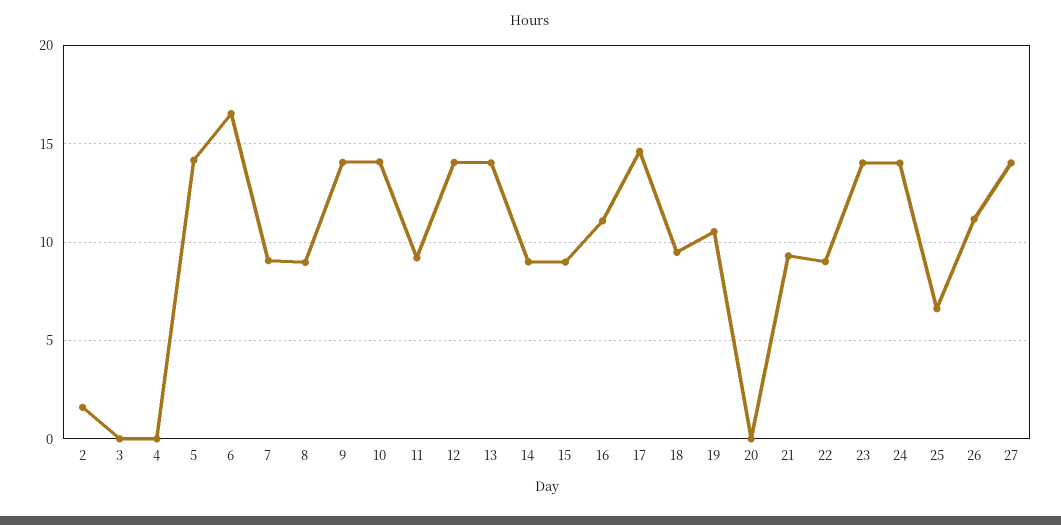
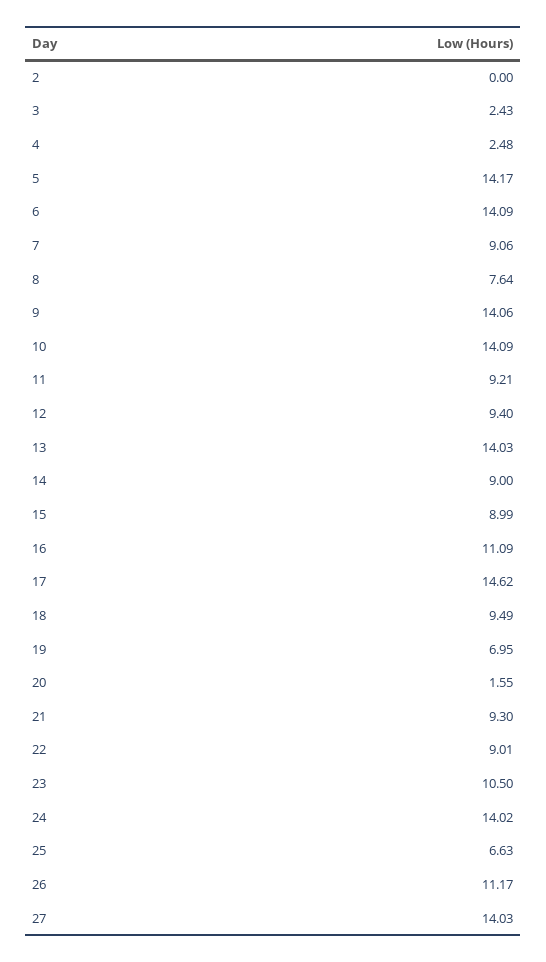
2: 1.5 -> 0
3: 0 -> 2.43
4: 0 -> 2.48
6: 16.5 -> 14.09
8: 9 -> 7.64
12: 14 -> 9.4
19: 10.5 -> 6.95
20: 0 -> 1.55
23: 14 -> 10.5

